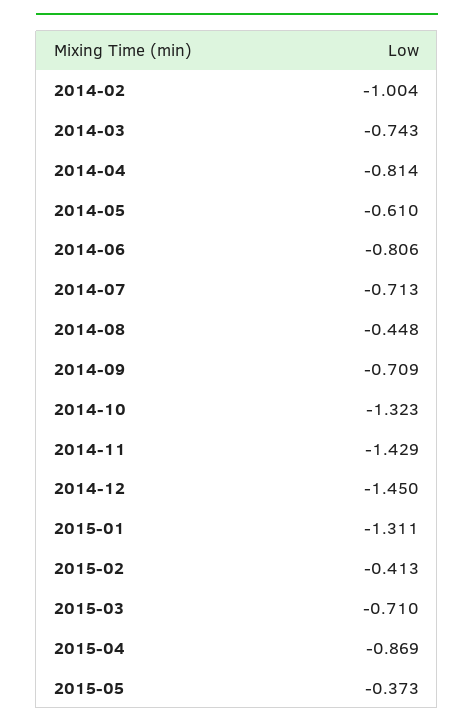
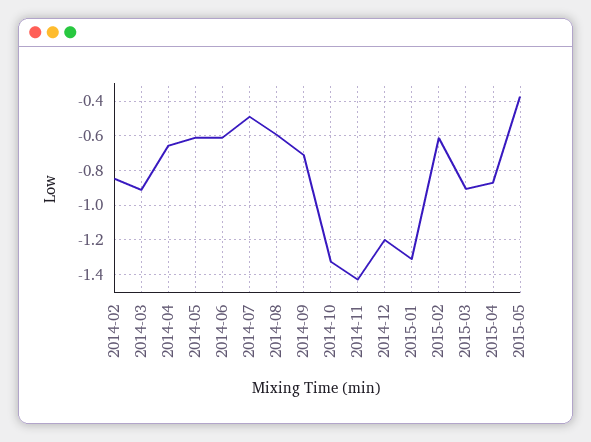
2014-02: -1.004 -> -0.85
2014-03: -0.743 -> -0.9
2014-04: -0.814 -> -0.65
2014-06: -0.806 -> -0.6
2014-07: -0.713 -> -0.5
2014-08: -0.448 -> -0.6
2014-12: -1.45 -> -1.2
2015-02: -0.413 -> -0.6
2015-03: -0.71 -> -0.9

